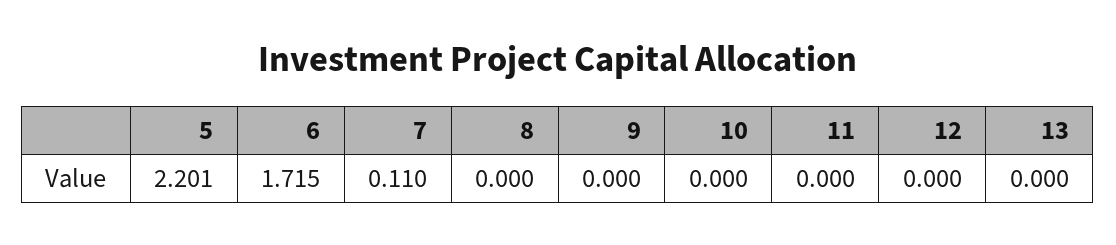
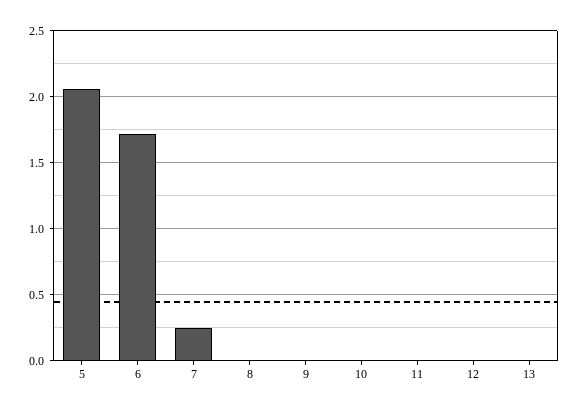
5: 2.201 -> 2.05
7: 0.11 -> 0.25

